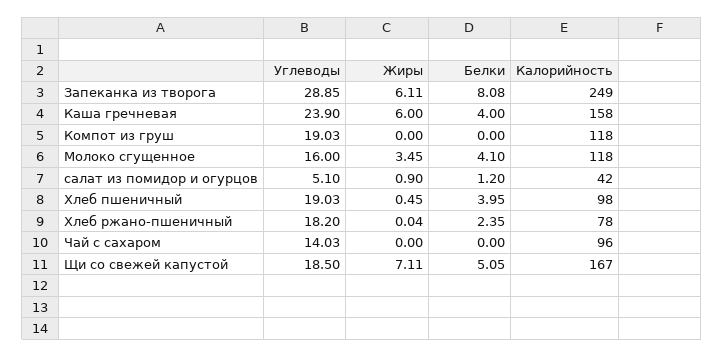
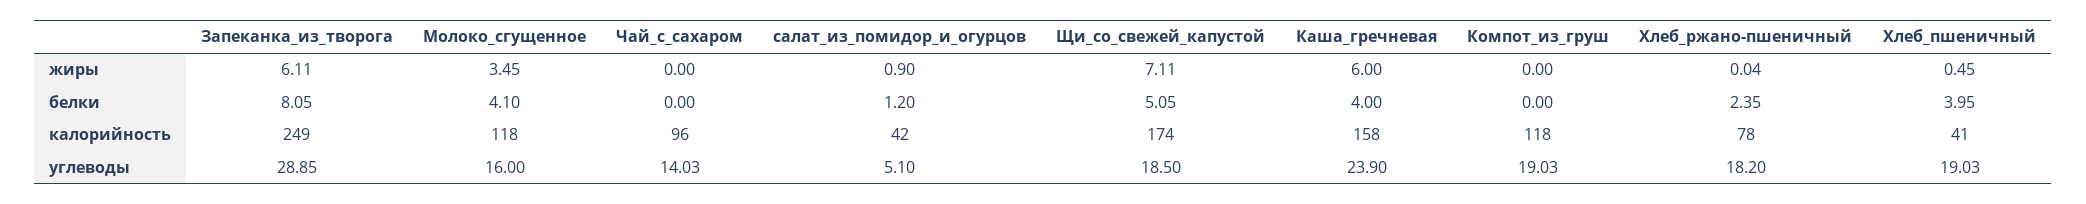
Белки, Запеканка из творога: 8.08 -> 8.05
Калорийность, Хлеб пшеничный: 98 -> 41
Калорийность, Щи со свежей капустой: 167 -> 174

